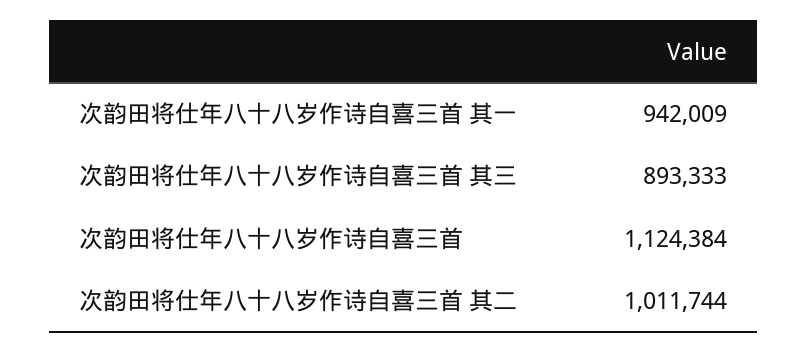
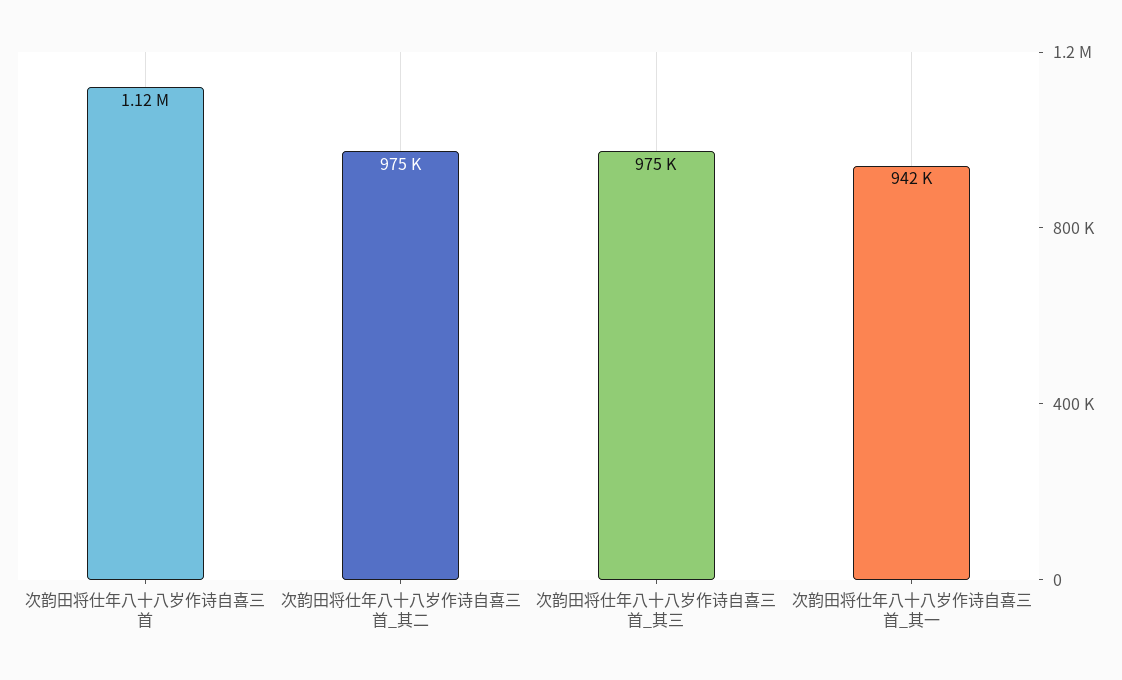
次韵田将仕年八十八岁作诗自喜三首 其三: 893333 -> 975000
次韵田将仕年八十八岁作诗自喜三首 其二: 1011744 -> 975000

